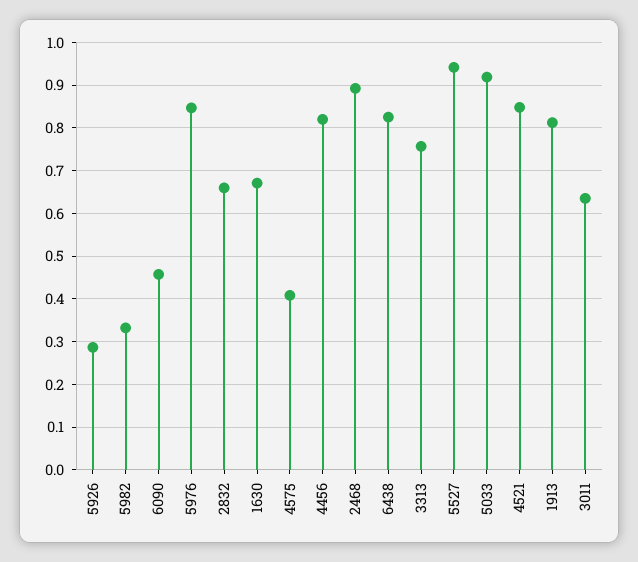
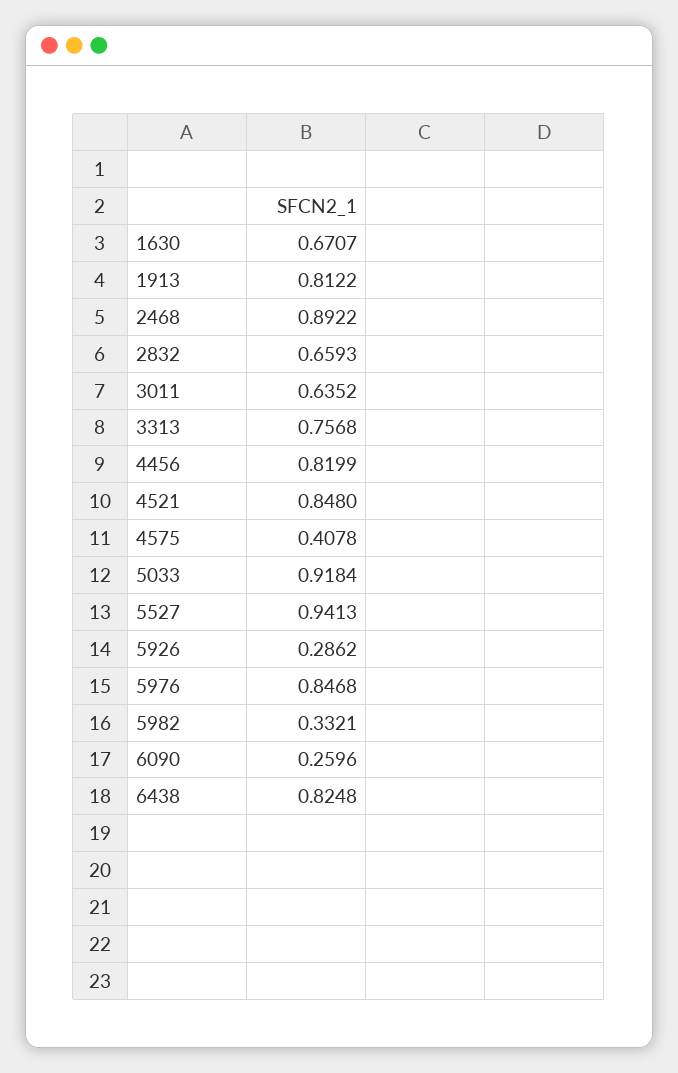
6090: 0.46 -> 0.2596

